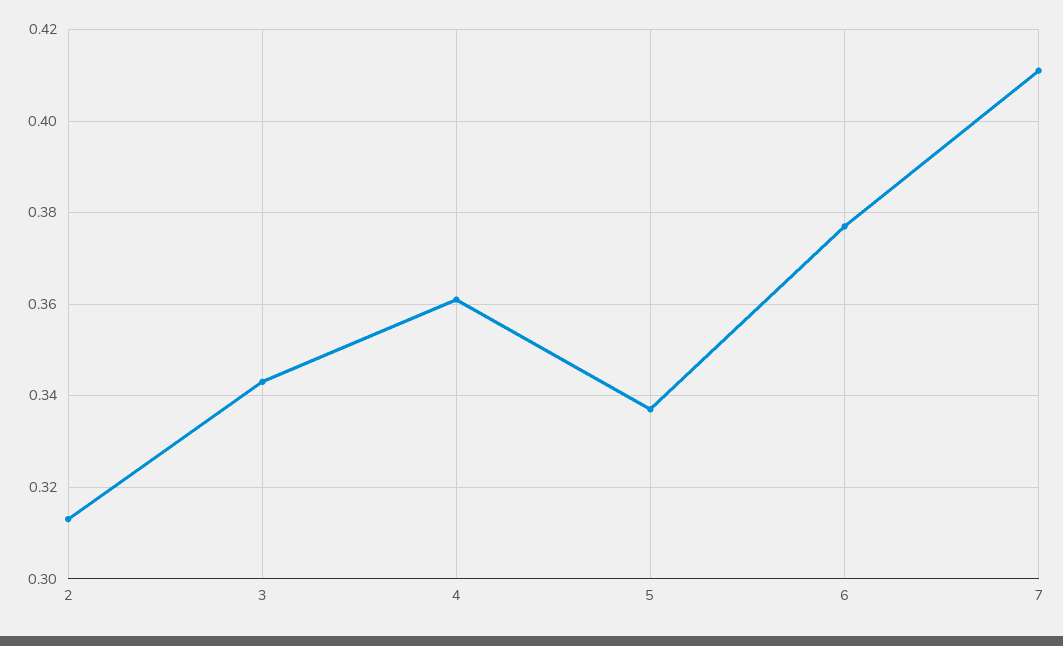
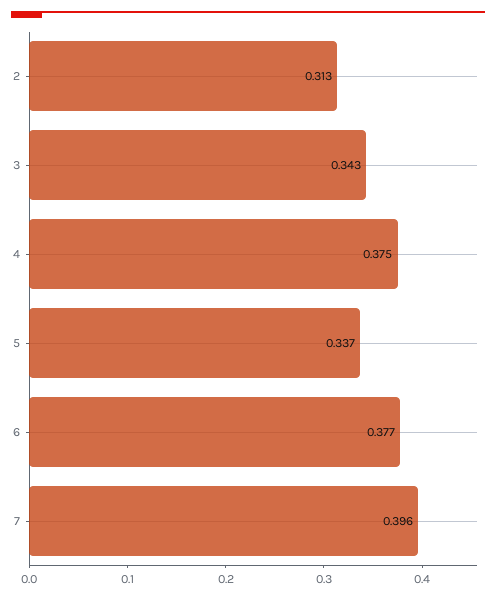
4: 0.36 -> 0.375
7: 0.41 -> 0.396

